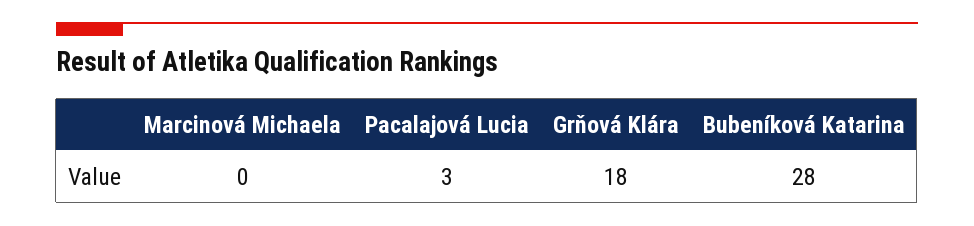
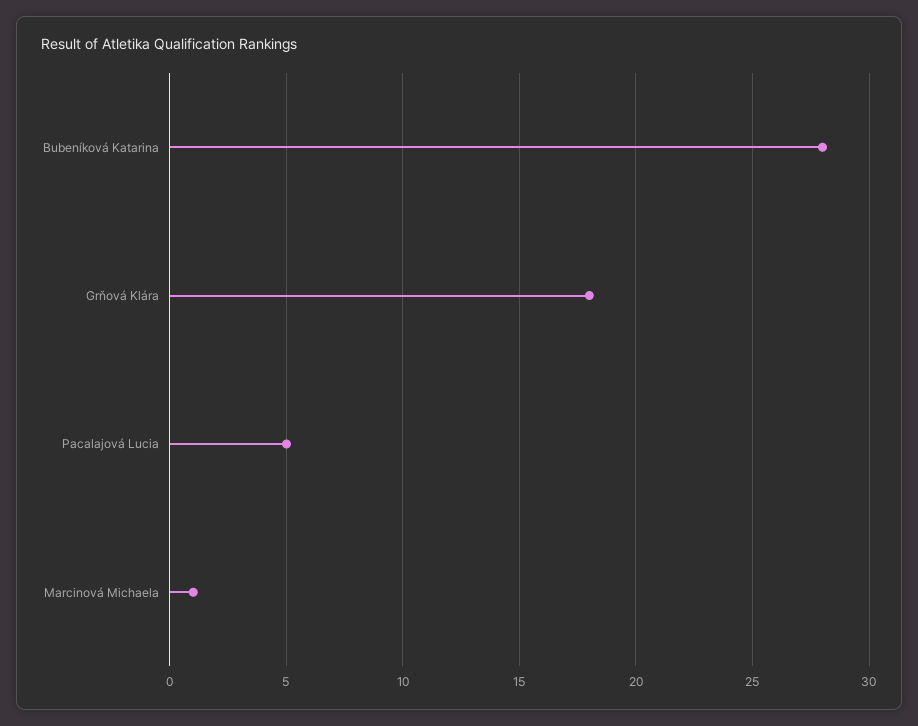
Marcinová Michaela: 0 -> 1
Pacalajová Lucia: 3 -> 5

